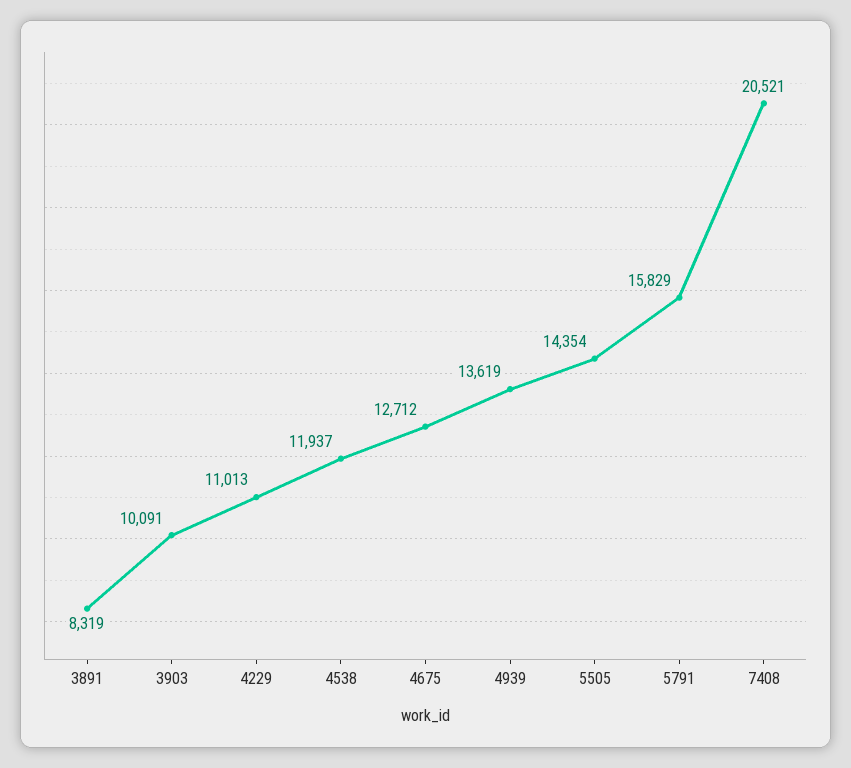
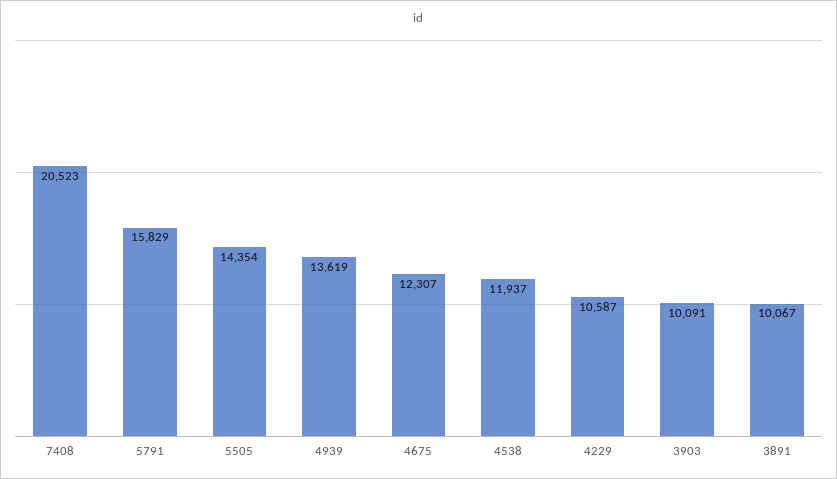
3891: 8319 -> 10067
4229: 11013 -> 10587
4675: 12712 -> 12307
7408: 20521 -> 20523

